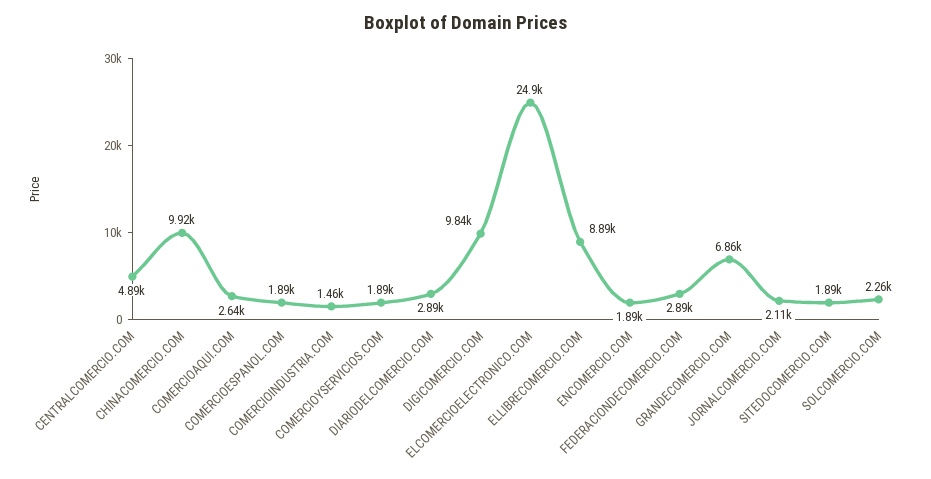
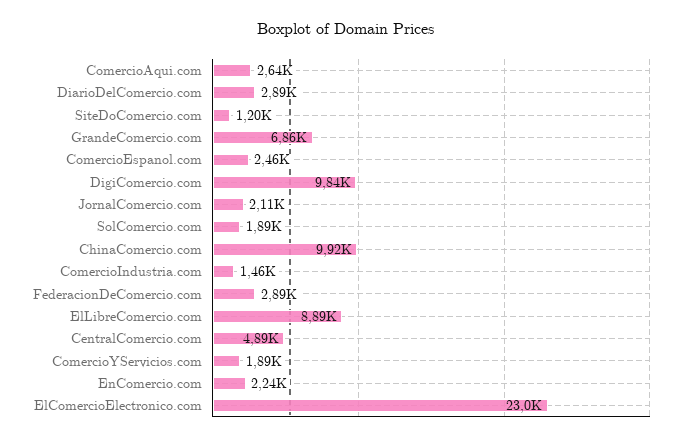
COMERCIOESPANOL.COM: 1890 -> 2460
ELCOMERCIOELECTRONICO.COM: 24900 -> 23000
ENCOMERCIO.COM: 1890 -> 2240
SITEDOCOMERCIO.COM: 1890 -> 1200
SOLCOMERCIO.COM: 2260 -> 1890

